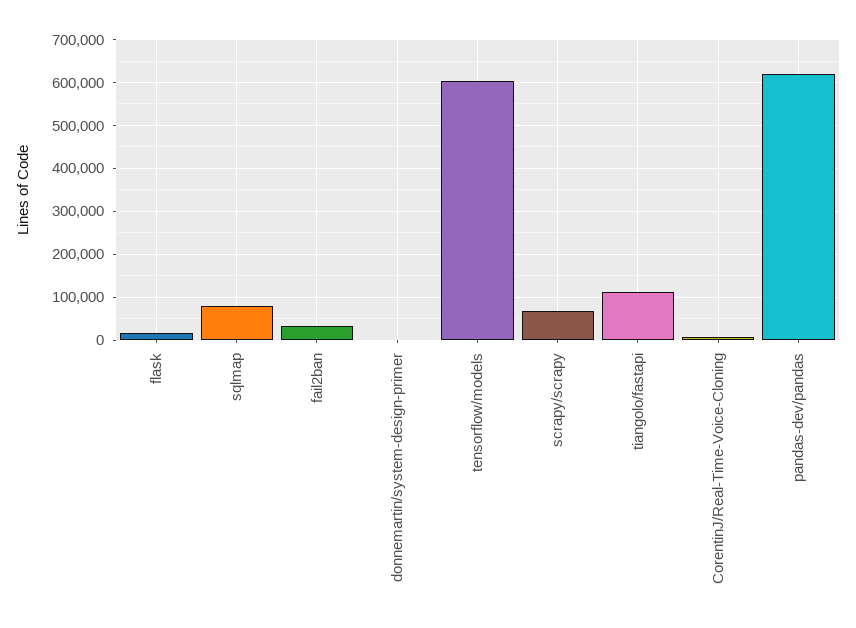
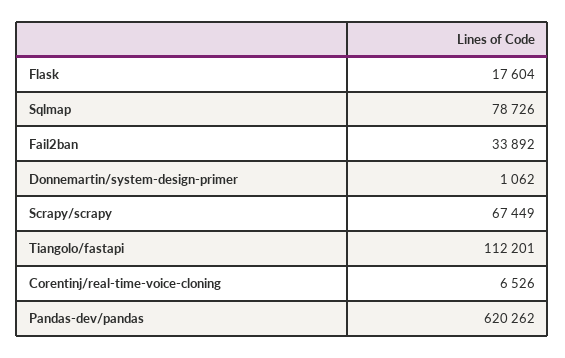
tensorflow/models: 600000 -> none

